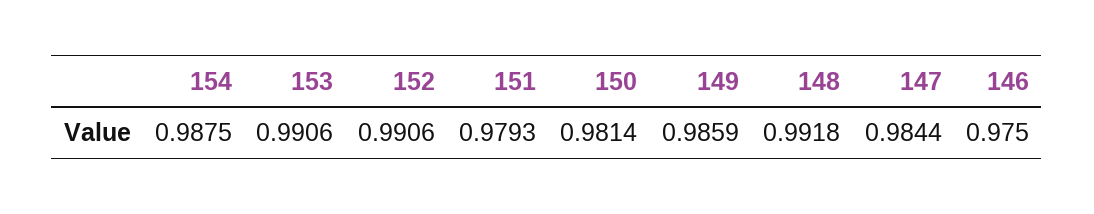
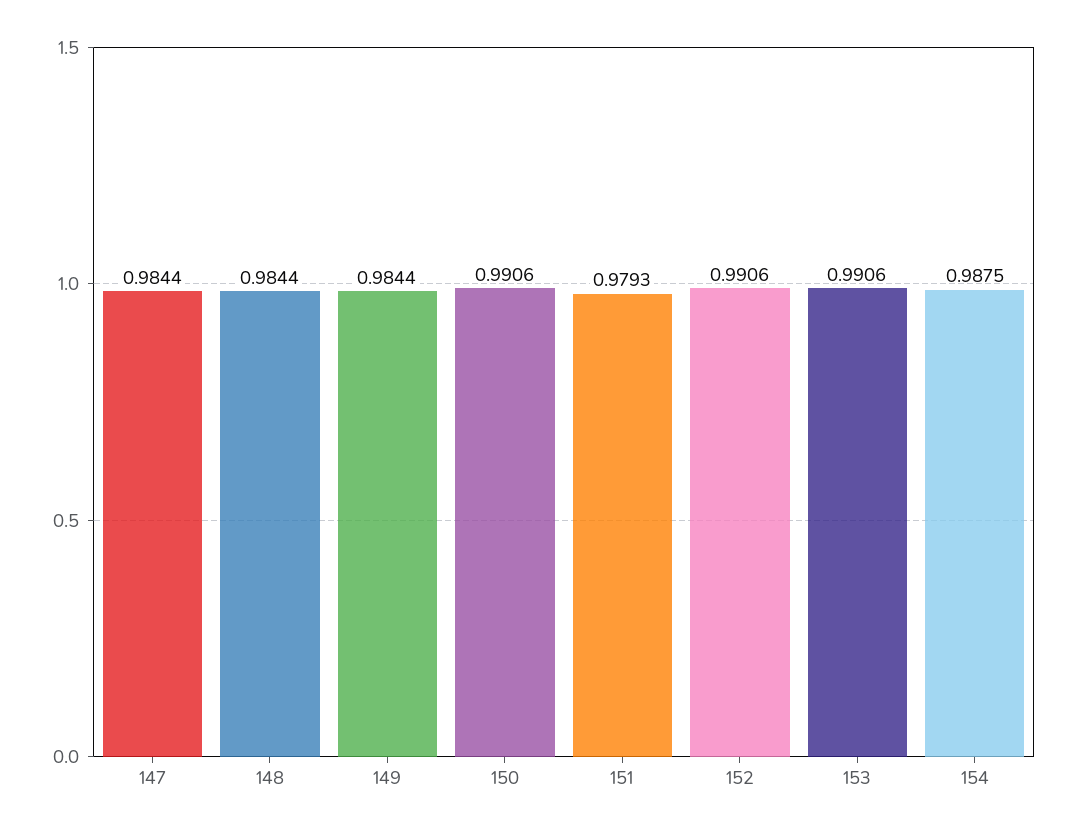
150: 0.9814 -> 0.9906
149: 0.9859 -> 0.9844
148: 0.9918 -> 0.9844
146: 0.975 -> none

